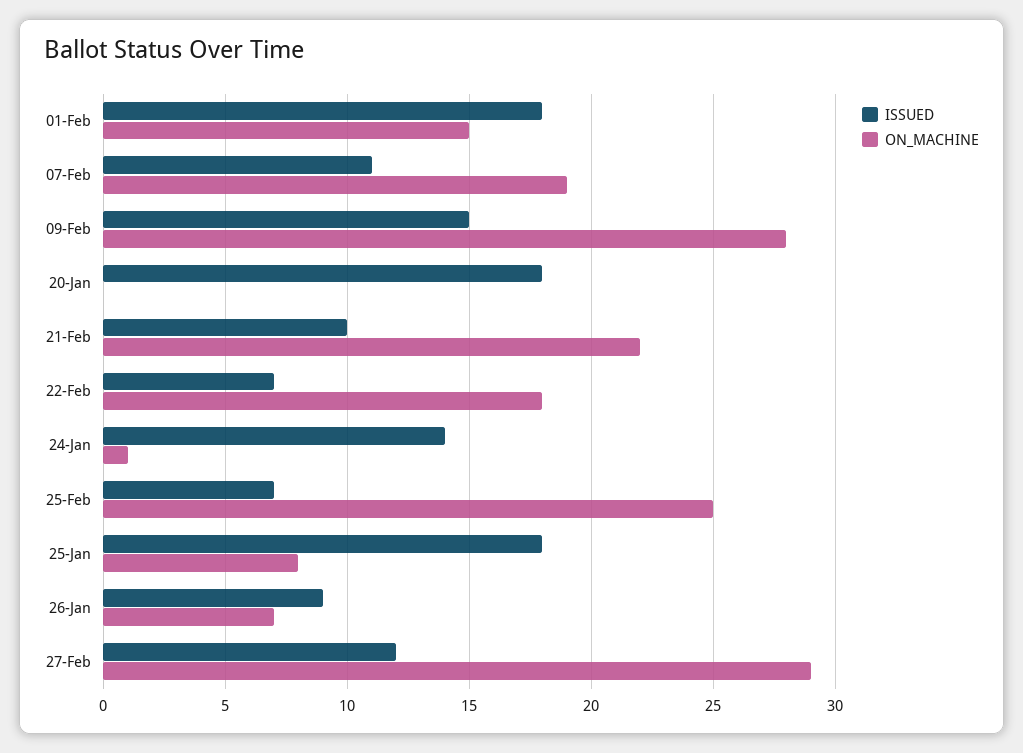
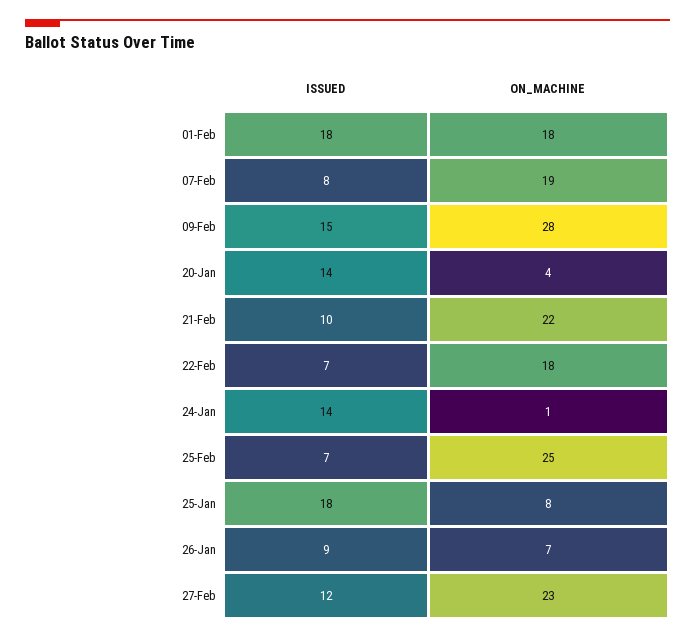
ON_MACHINE, 01-Feb: 15 -> 18
ISSUED, 07-Feb: 11 -> 8
ISSUED, 20-Jan: 18 -> 14
ON_MACHINE, 20-Jan: 0 -> 4
ON_MACHINE, 27-Feb: 29 -> 23

